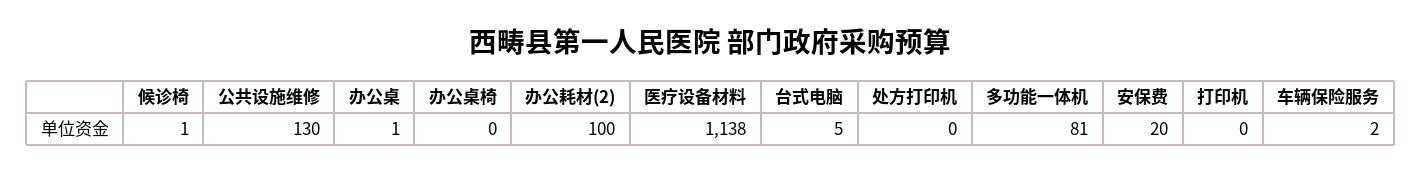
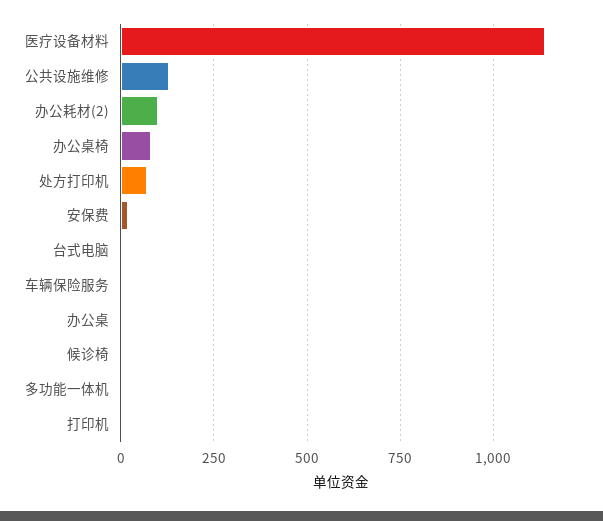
办公桌椅: 0 -> 75
处方打印机: 0 -> 75
多功能一体机: 81 -> 0

